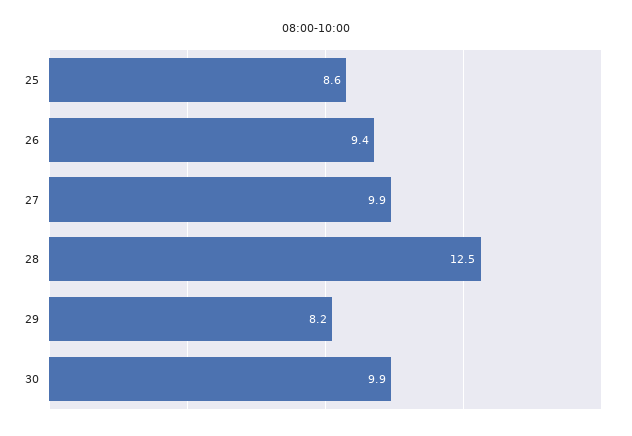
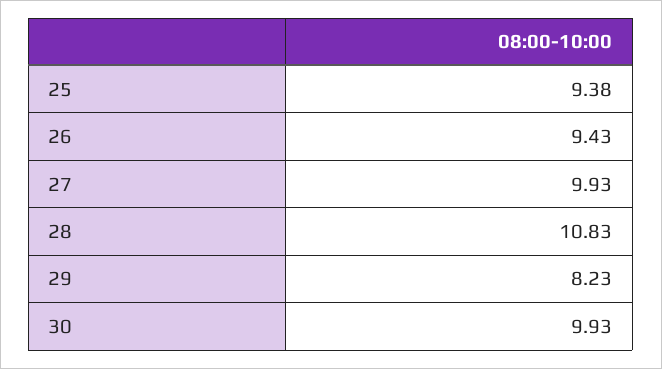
25: 8.6 -> 9.38
28: 12.5 -> 10.83

